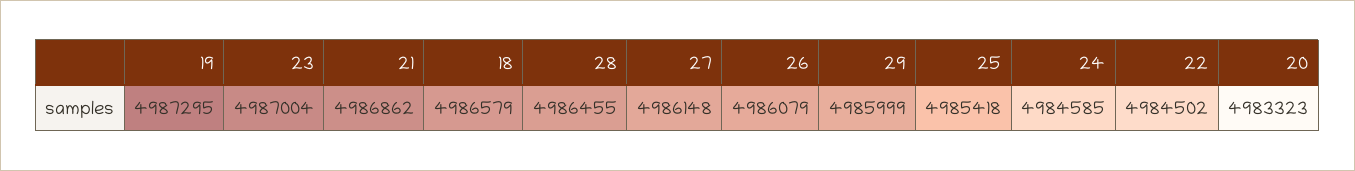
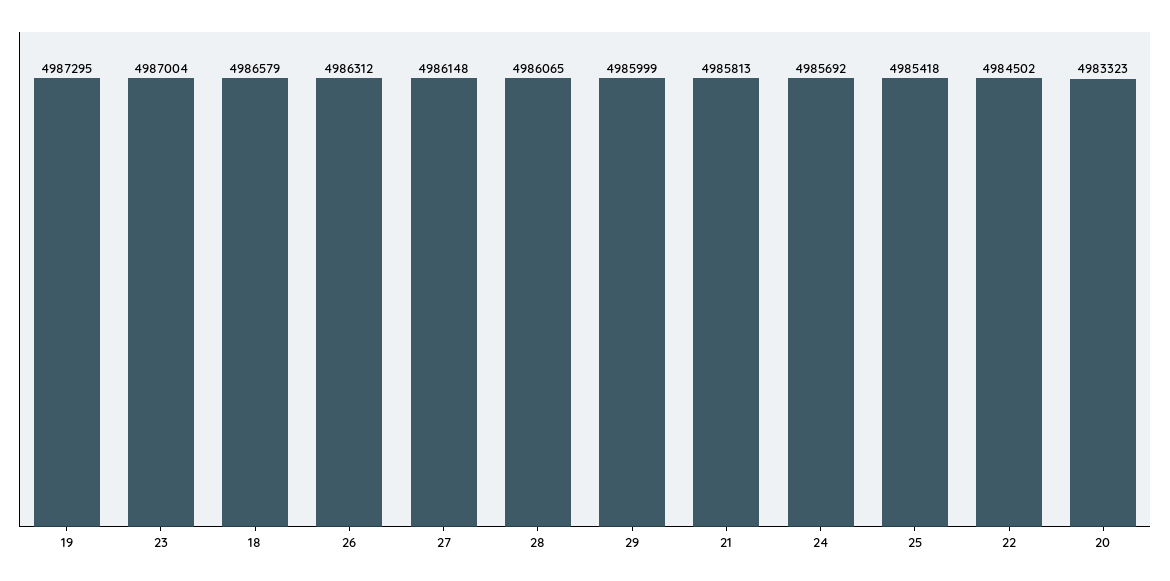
21: 4986862 -> 4985813
28: 4986455 -> 4986065
26: 4986079 -> 4986312
24: 4984585 -> 4985692

